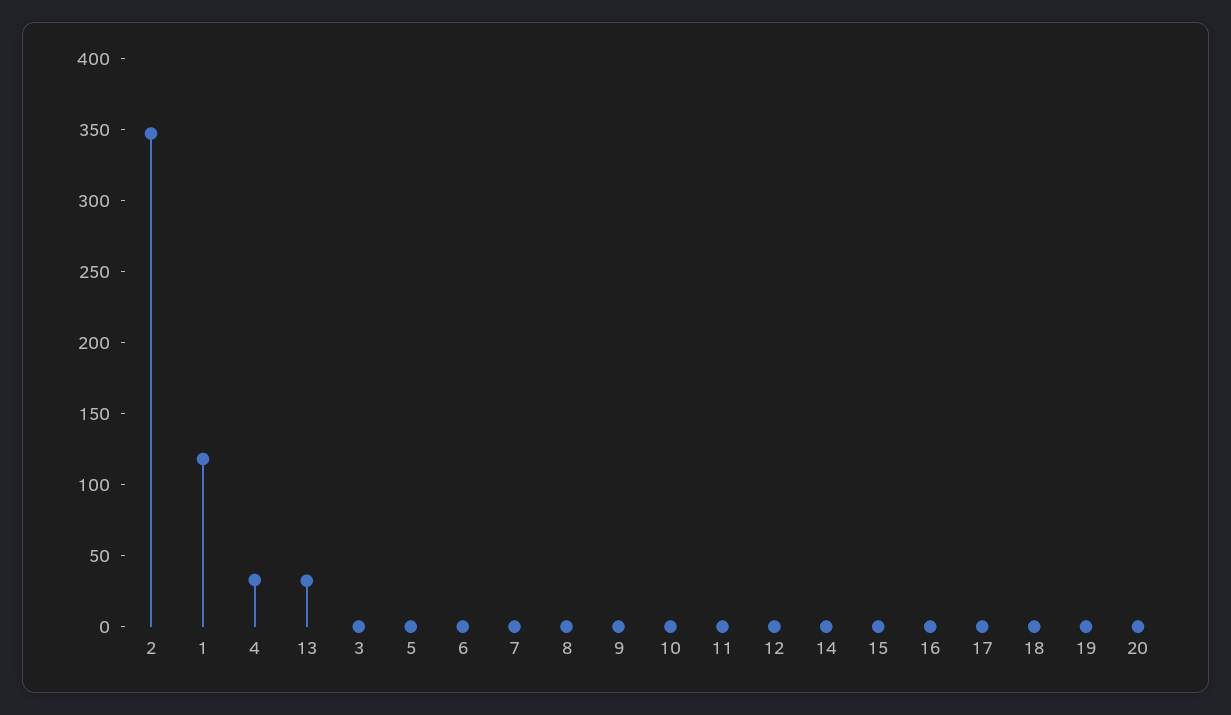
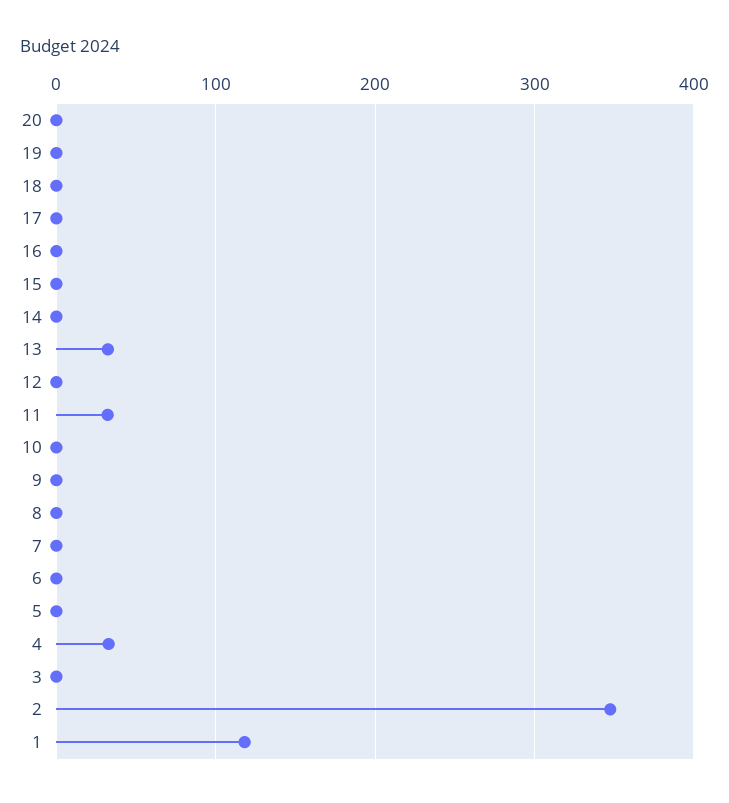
11: 0 -> 30

